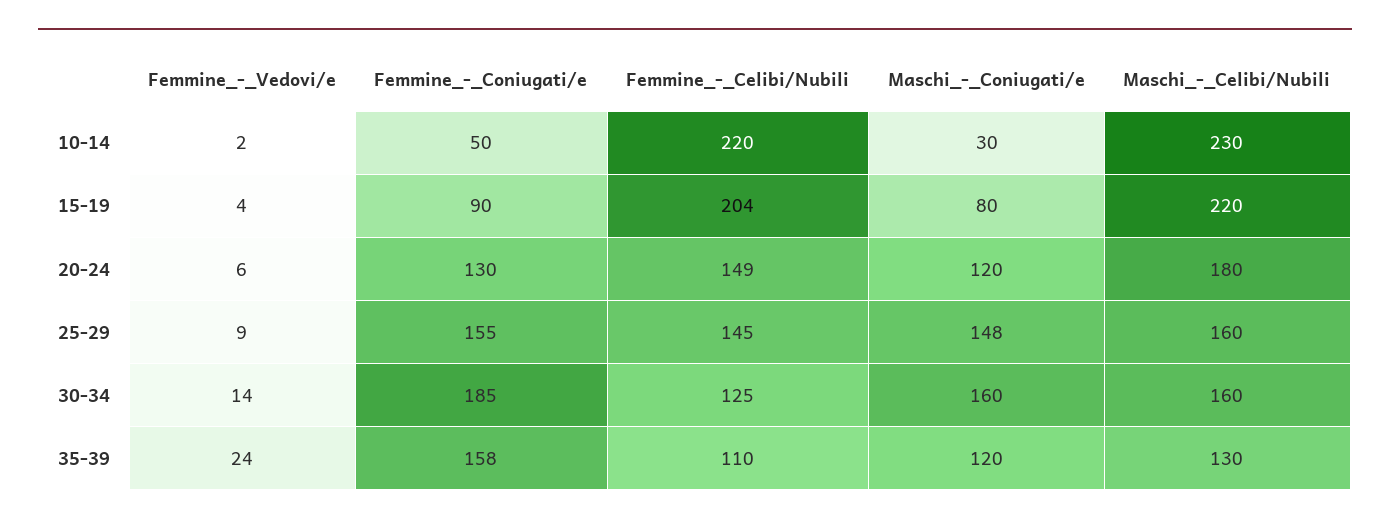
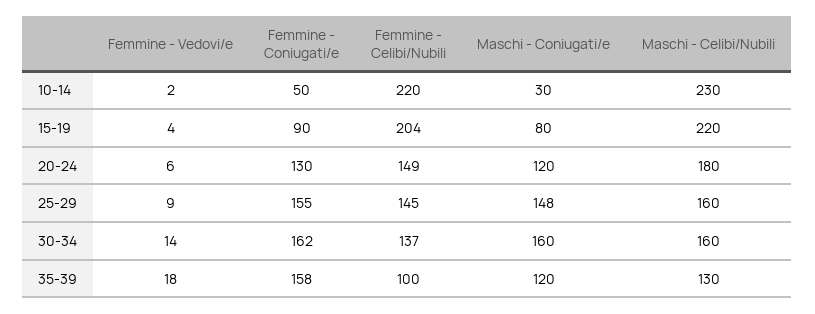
Femmine_-_Coniugati/e, 30-34: 185 -> 162
Femmine_-_Celibi/Nubili, 30-34: 125 -> 137
Femmine_-_Vedovi/e, 35-39: 24 -> 18
Femmine_-_Celibi/Nubili, 35-39: 110 -> 100

